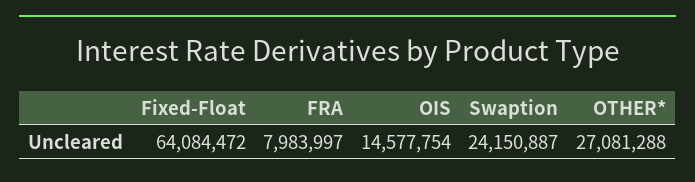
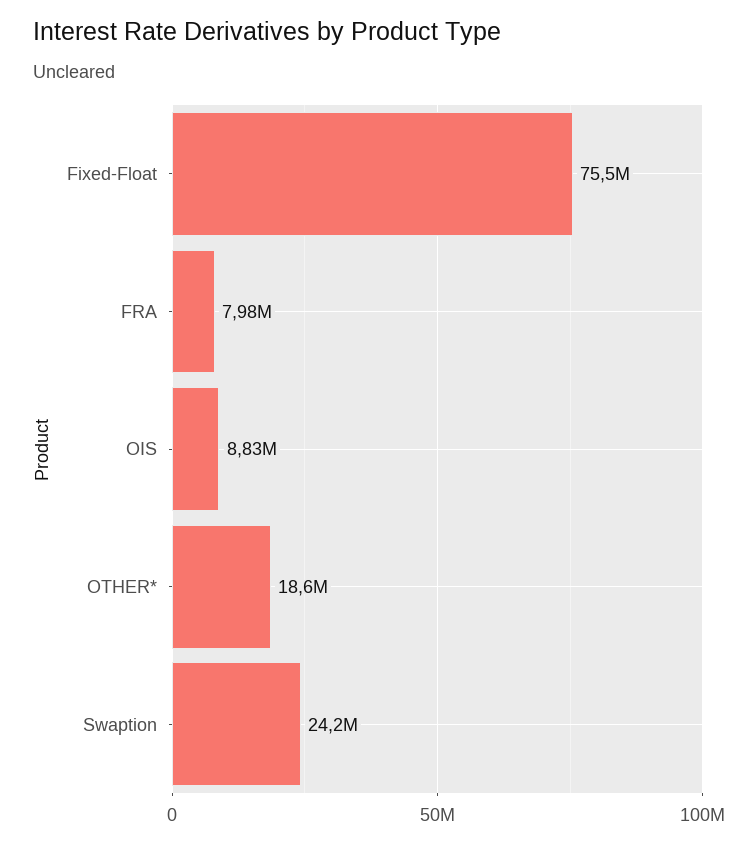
Fixed-Float: 64084472 -> 75500000
OIS: 14577754 -> 8830000
OTHER*: 27081288 -> 18600000

